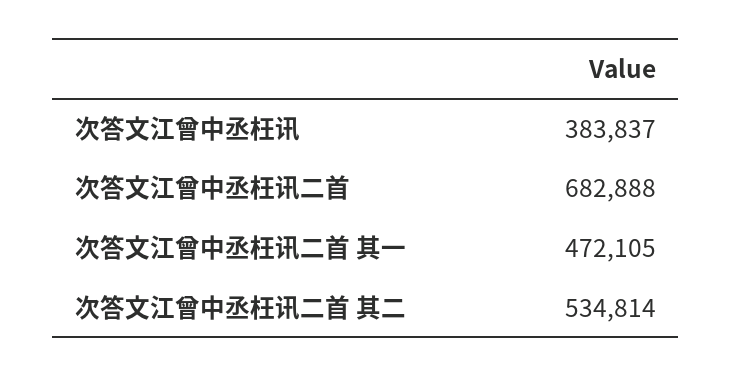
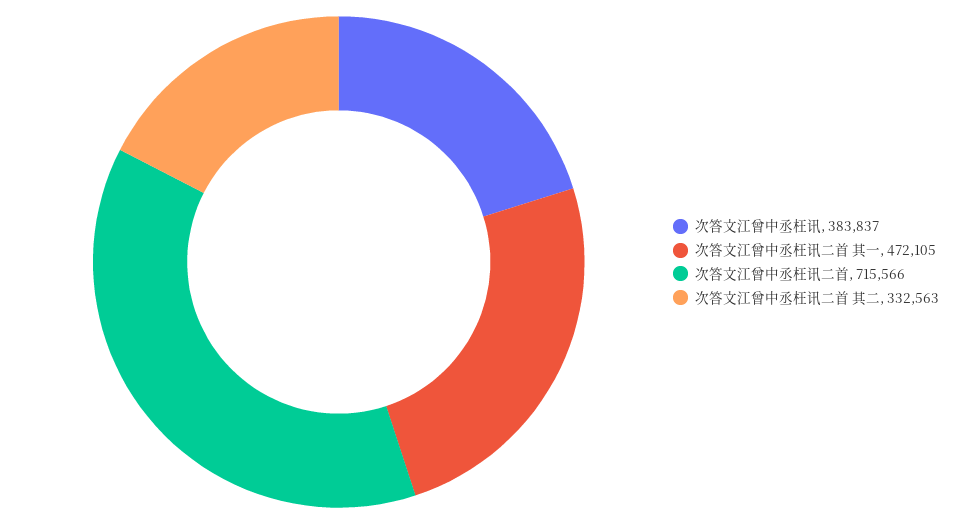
次答文江曾中丞枉讯二首: 682888 -> 715566
次答文江曾中丞枉讯二首 其二: 534814 -> 332563

